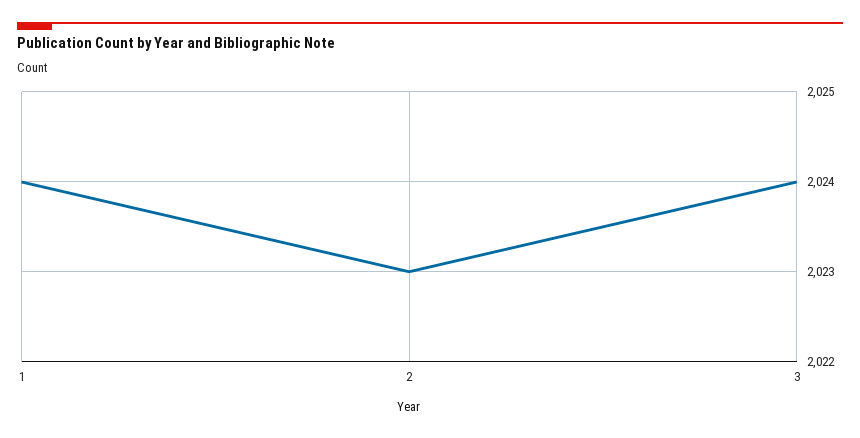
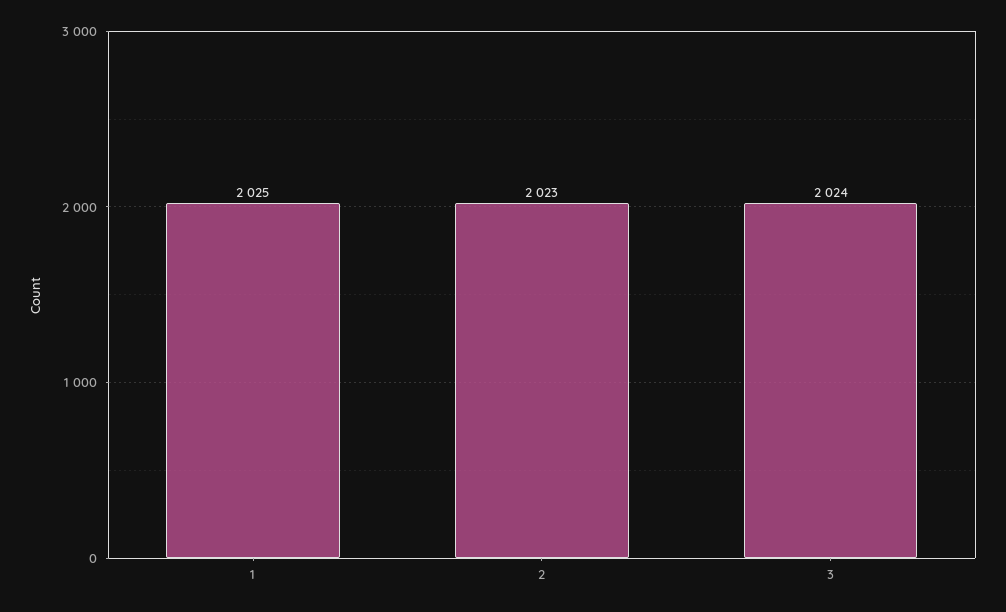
1: 2024 -> 2025

